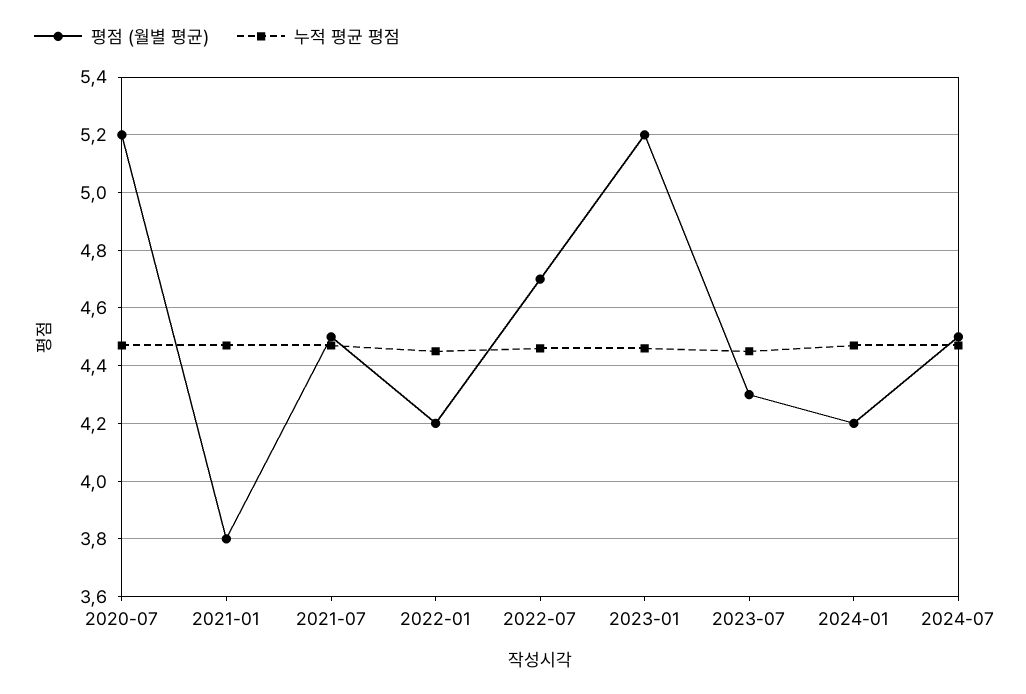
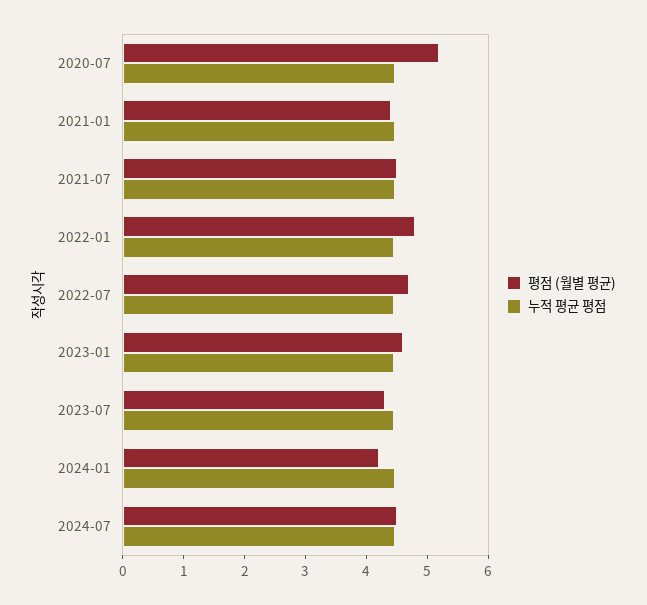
평점 (월별 평균), 2021-01: 3.8 -> 4.4
평점 (월별 평균), 2022-01: 4.2 -> 4.8
평점 (월별 평균), 2023-01: 5.2 -> 4.6

